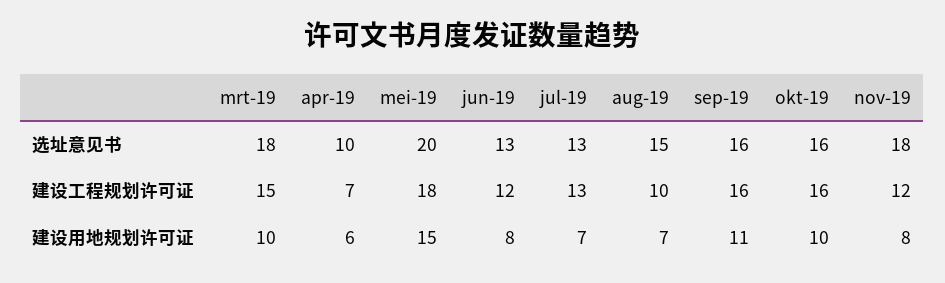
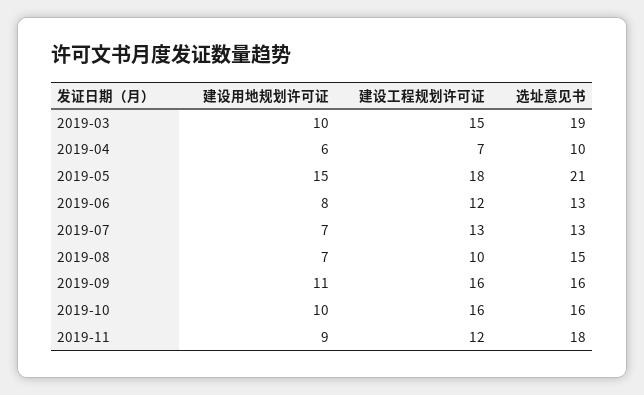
mrt-19, 选址意见书: 18 -> 19
mei-19, 选址意见书: 20 -> 21
nov-19, 建设用地规划许可证: 8 -> 9

